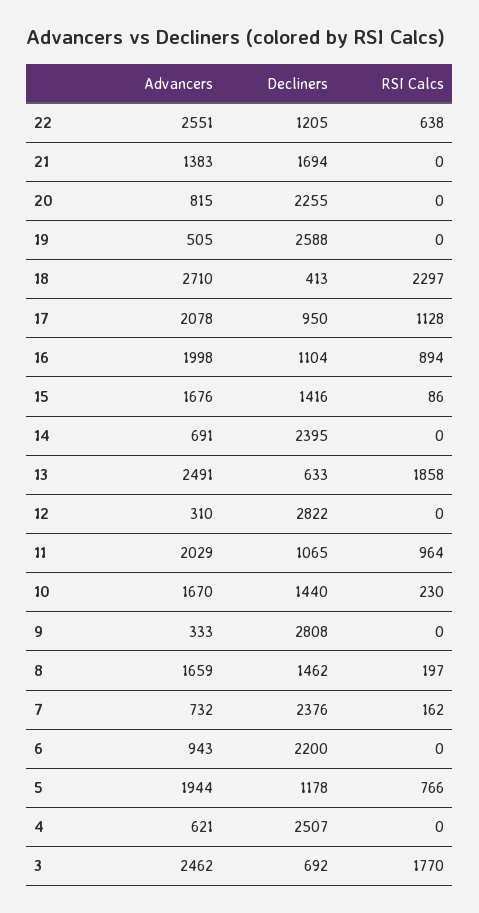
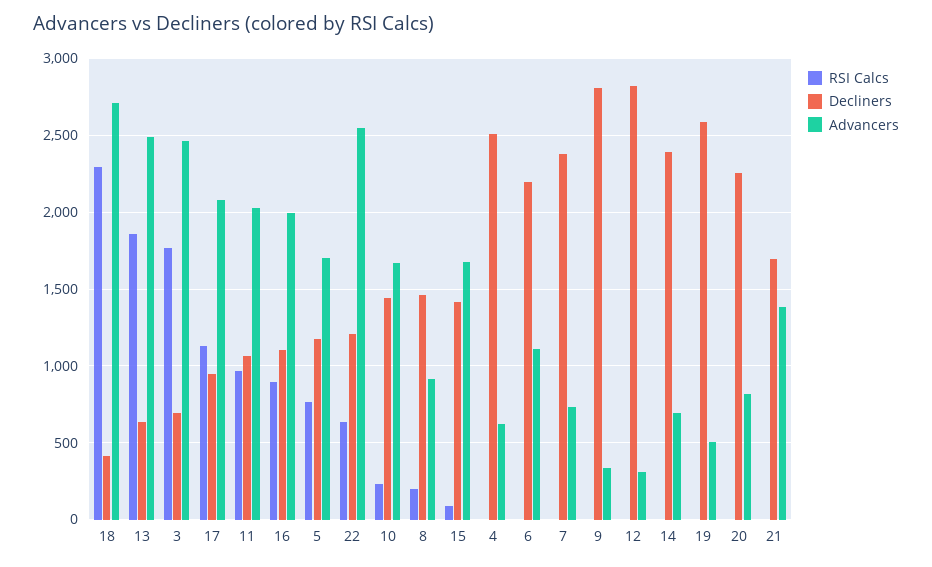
Advancers, 8: 1659 -> 900
RSI Calcs, 7: 162 -> 0
Advancers, 6: 943 -> 1100
Advancers, 5: 1944 -> 1700

